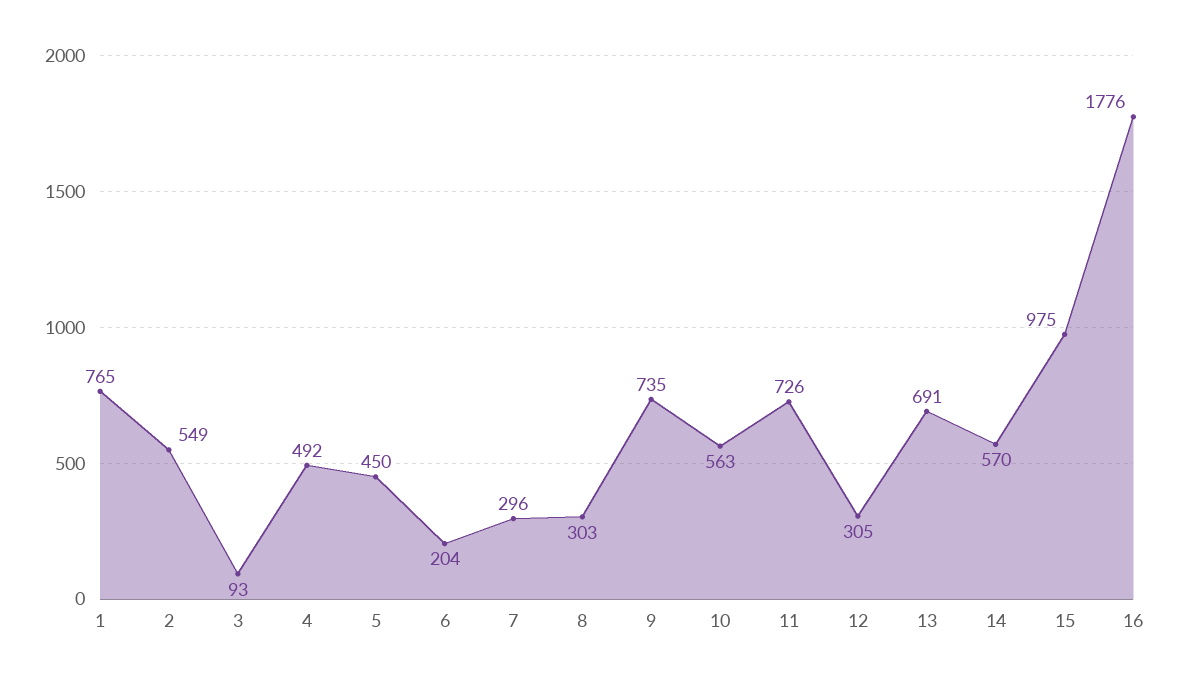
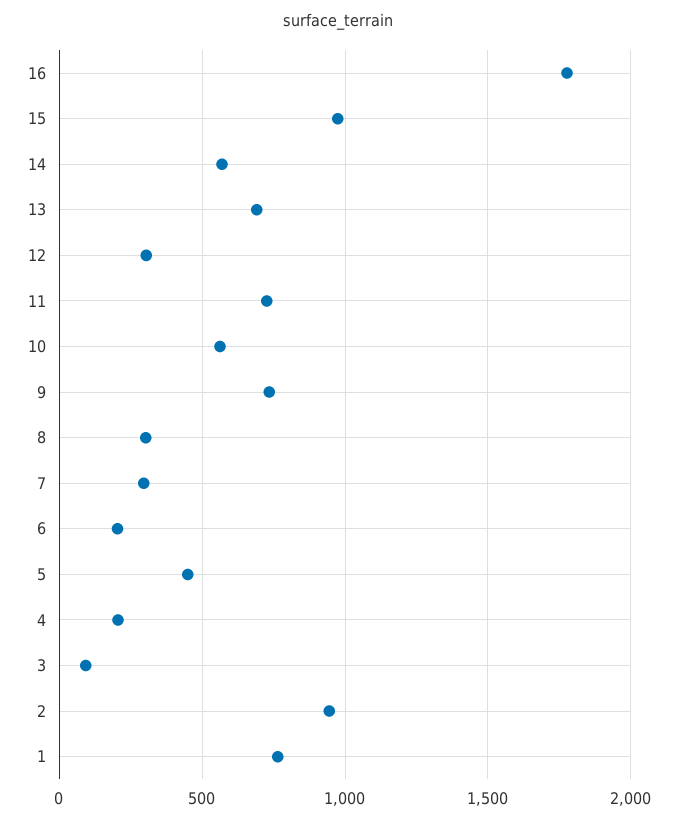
2: 549 -> 950
4: 492 -> 200

